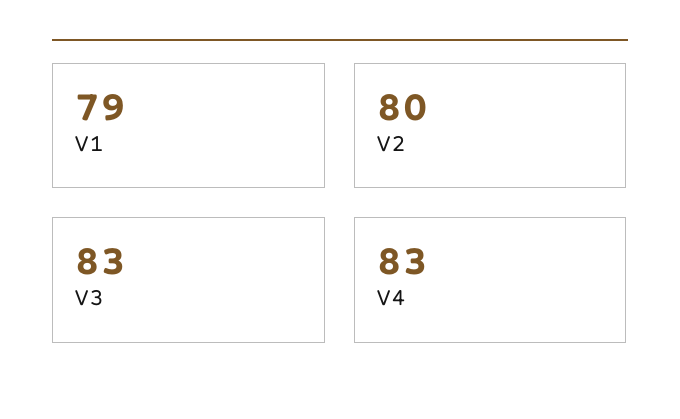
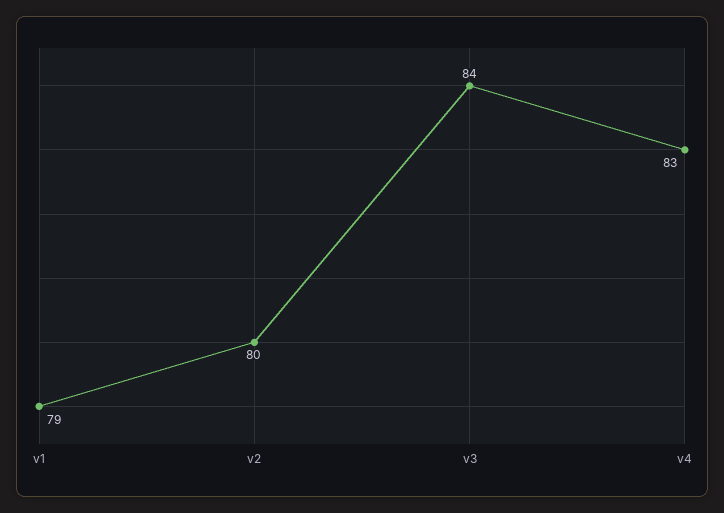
V3: 83 -> 84

